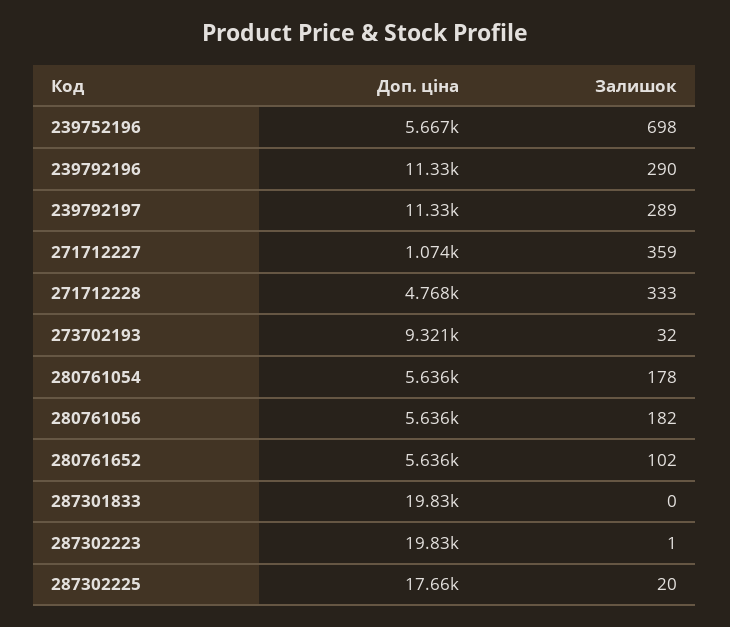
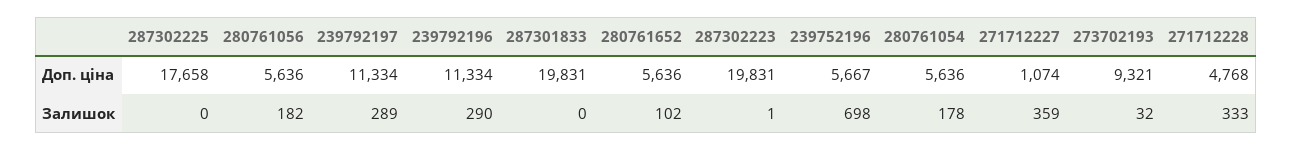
Залишок, 287302225: 20 -> 0

